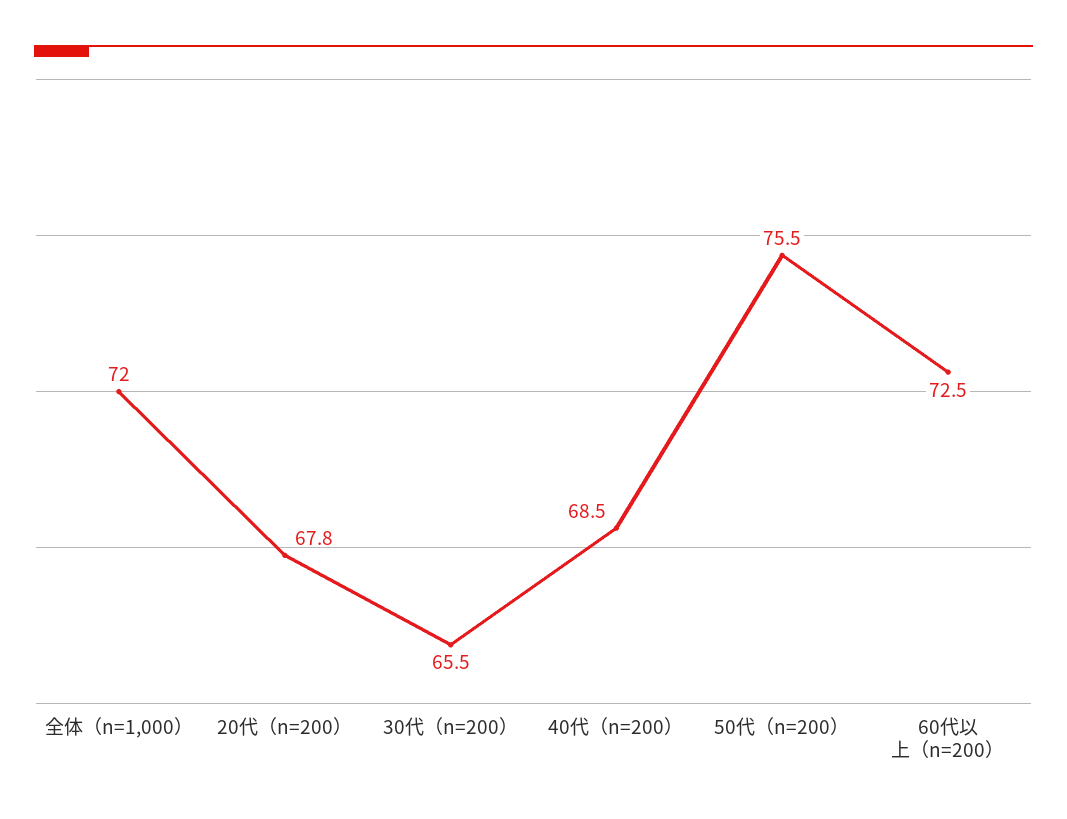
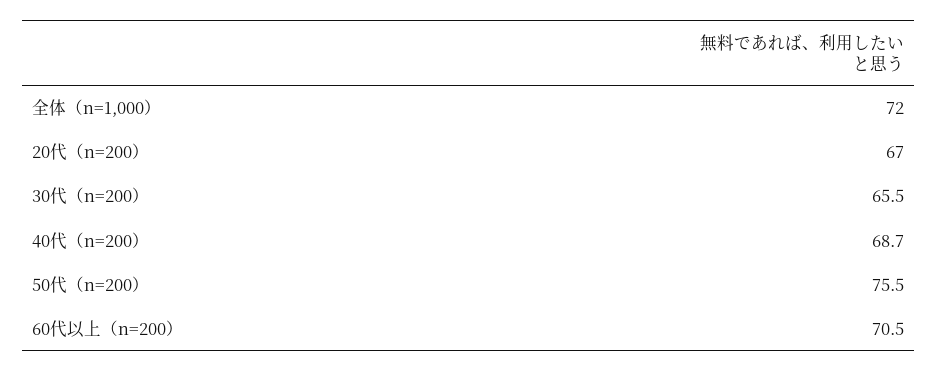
20代（n=200）: 67.8 -> 67
40代（n=200）: 68.5 -> 68.7
60代以上（n=200）: 72.5 -> 70.5

